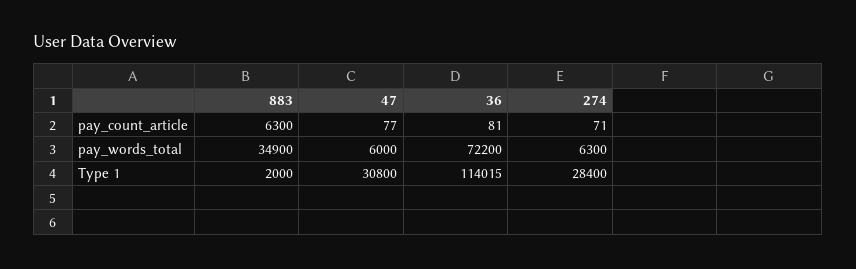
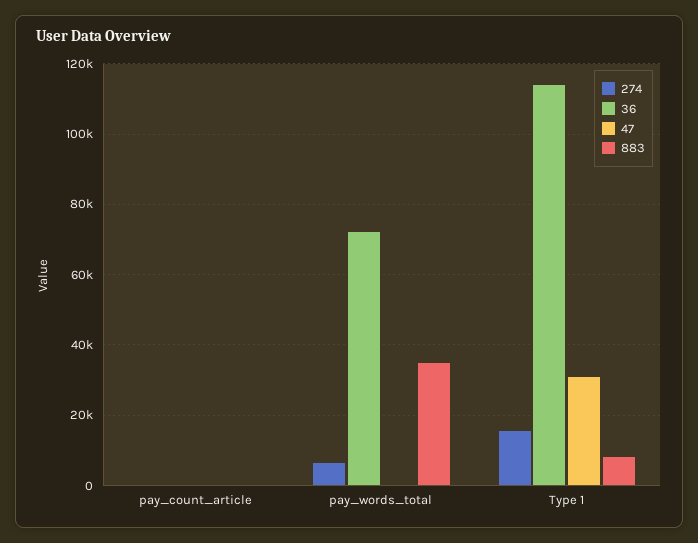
883, pay_count_article: 6300 -> 0
47, pay_words_total: 6000 -> 0
883, Type 1: 2000 -> 8000
274, Type 1: 28400 -> 16000

